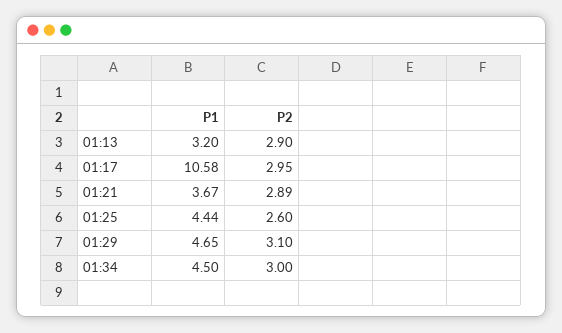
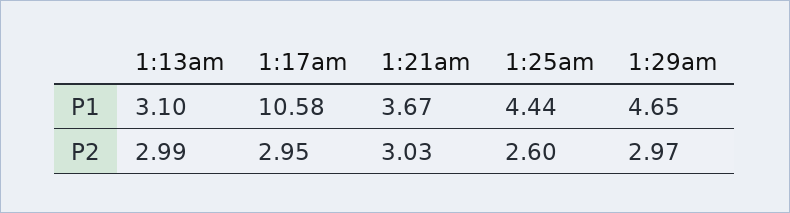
P1, 01:13: 3.2 -> 3.1
P2, 01:13: 2.9 -> 2.99
P2, 01:21: 2.89 -> 3.03
P2, 01:29: 3.1 -> 2.97
P1, 01:34: 4.5 -> none
P2, 01:34: 3 -> none

